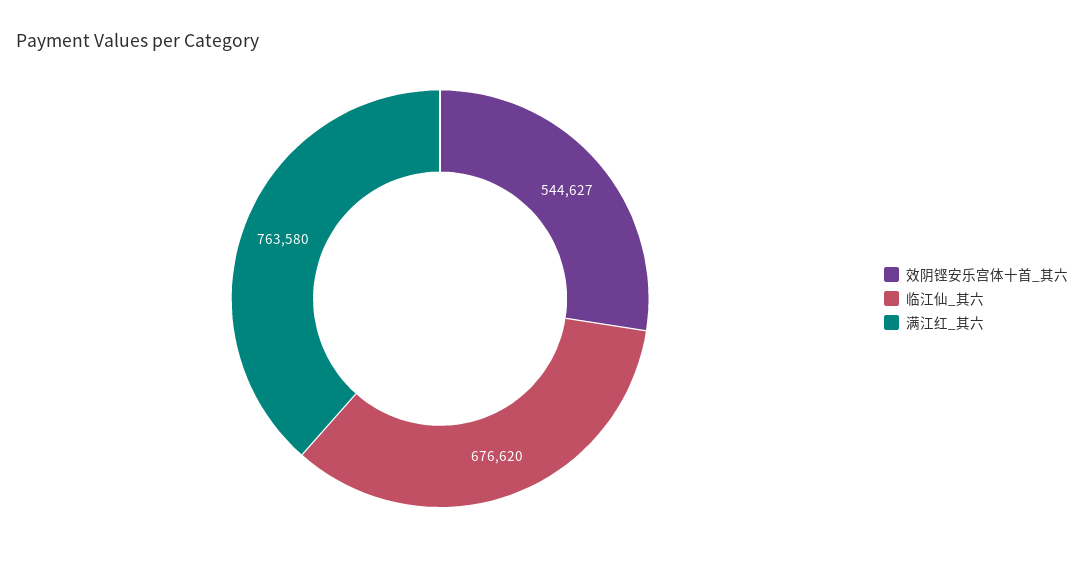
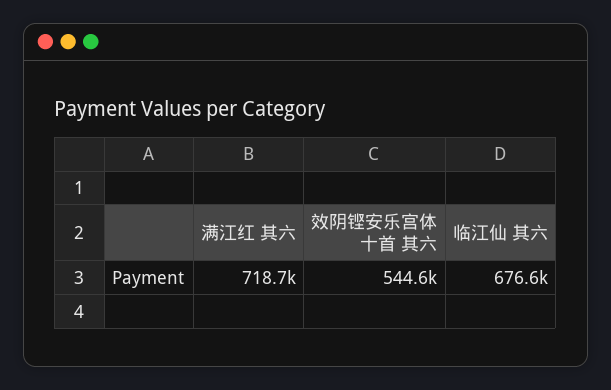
满江红_其六: 763580 -> 718700

